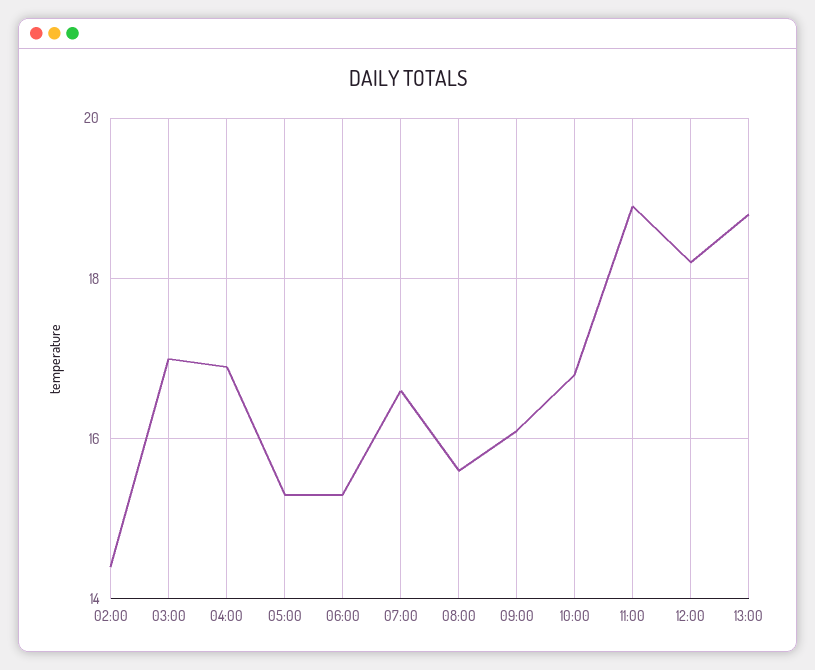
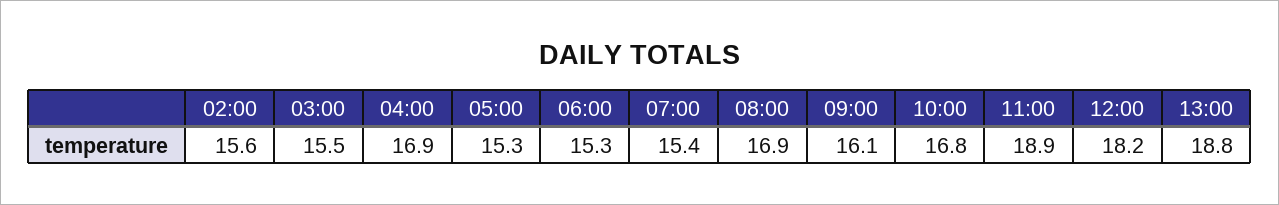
02:00: 14.5 -> 15.6
03:00: 17 -> 15.5
07:00: 16.5 -> 15.4
08:00: 15.5 -> 16.9

